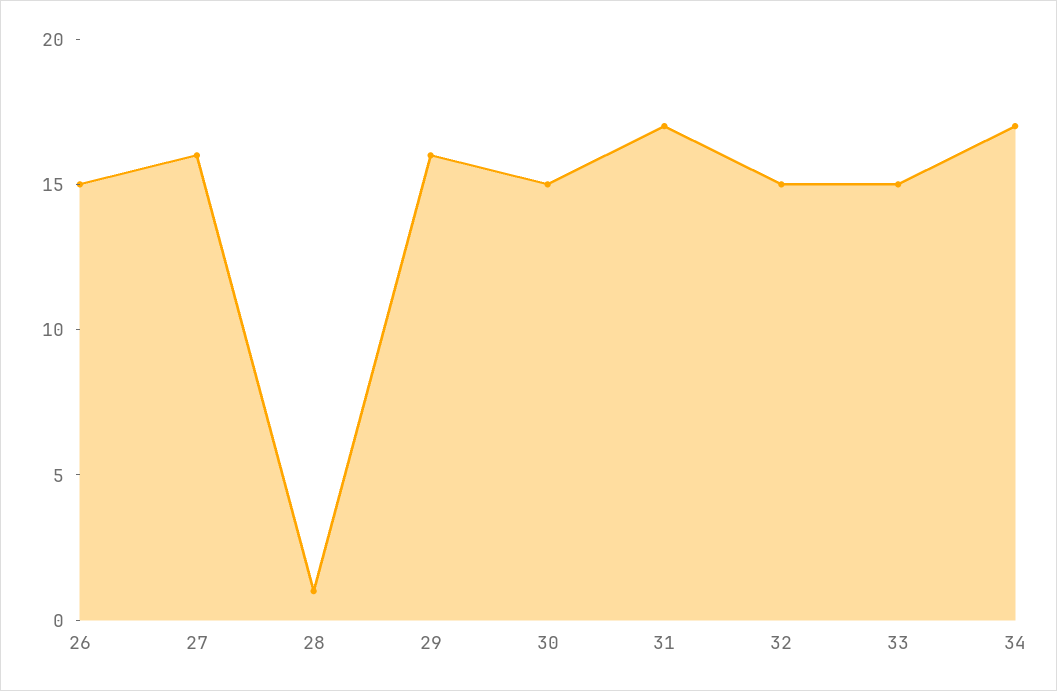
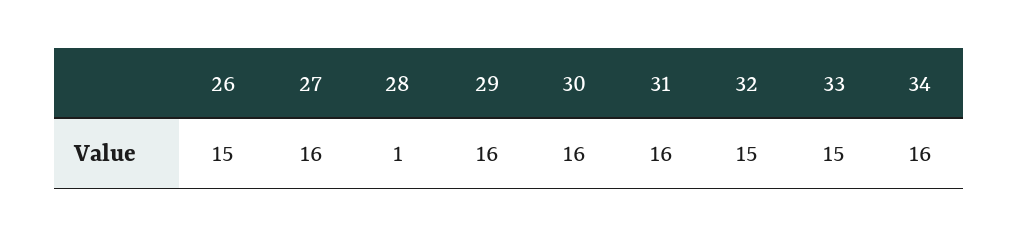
30: 15 -> 16
31: 17 -> 16
34: 17 -> 16

